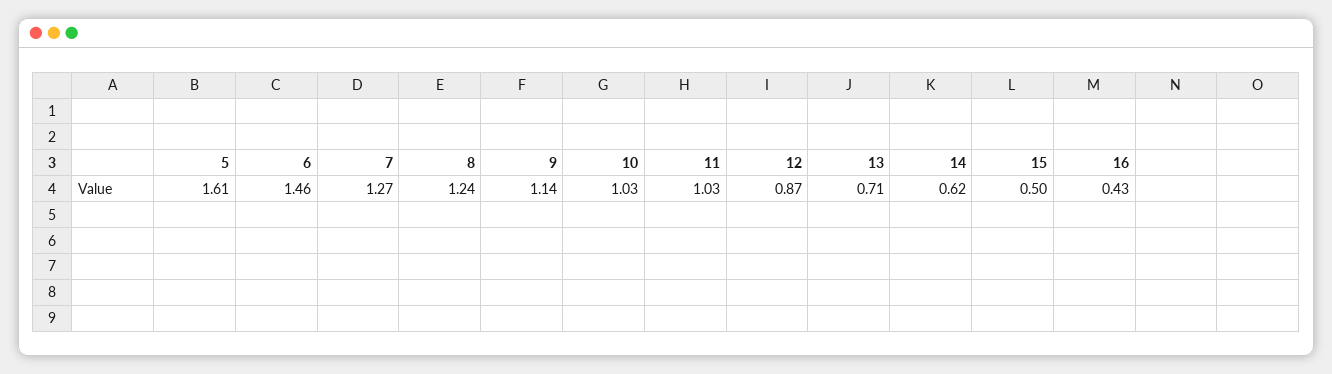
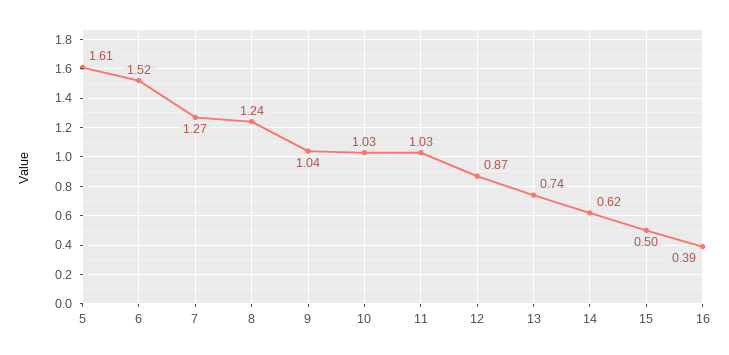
6: 1.46 -> 1.52
9: 1.14 -> 1.04
13: 0.71 -> 0.74
16: 0.43 -> 0.39

